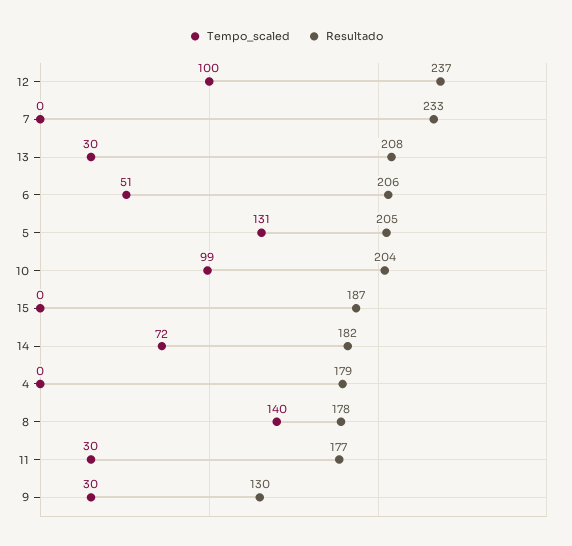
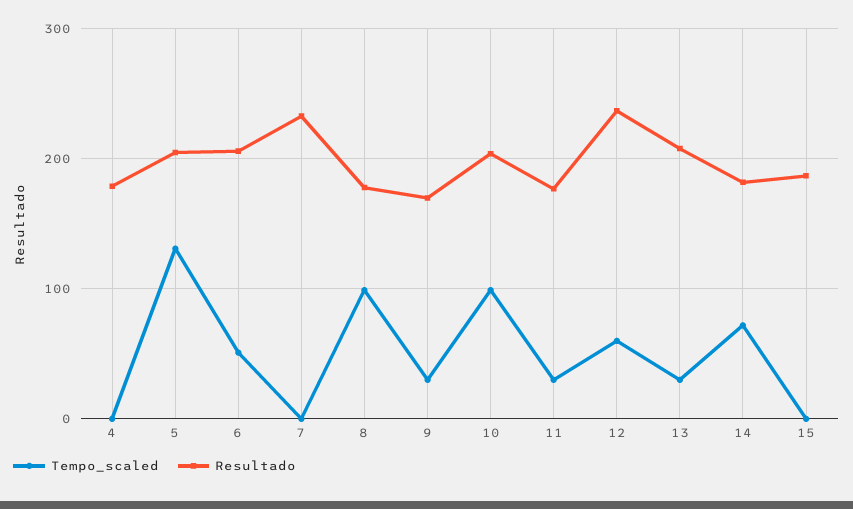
Tempo_scaled, 12: 100 -> 60
Tempo_scaled, 8: 140 -> 100
Resultado, 9: 130 -> 170

